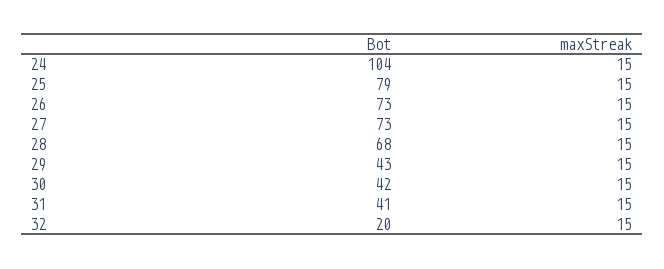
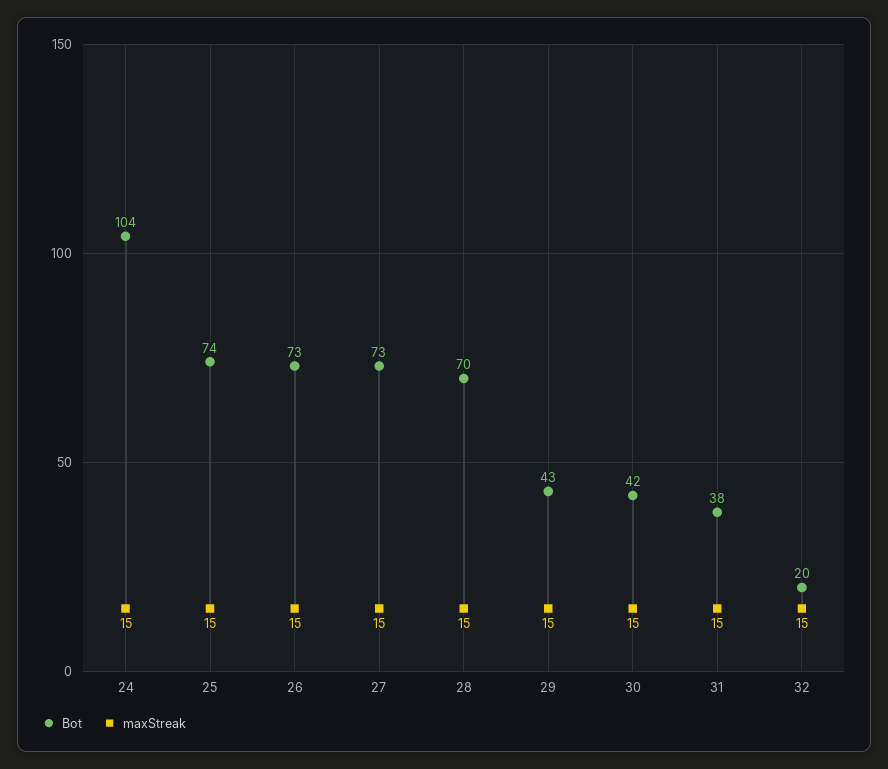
Bot, 25: 79 -> 74
Bot, 28: 68 -> 70
Bot, 31: 41 -> 38

